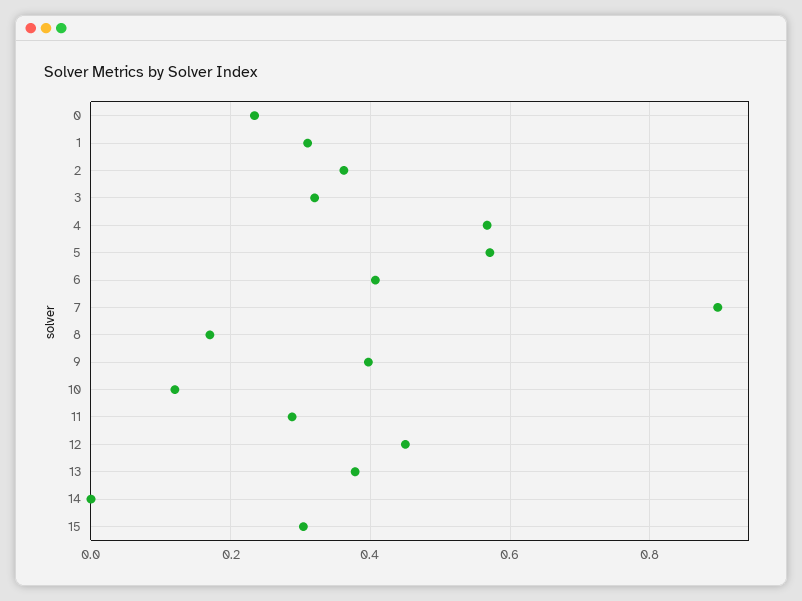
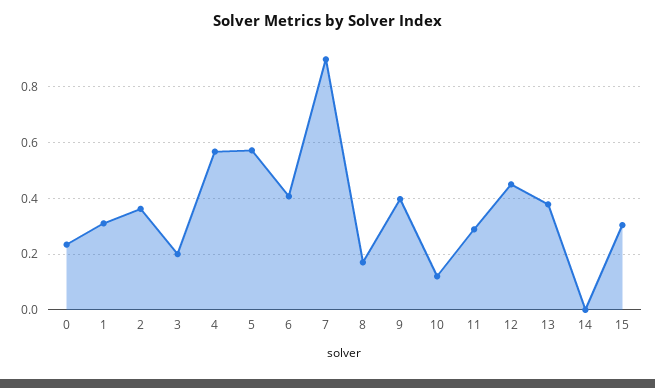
3: 0.32 -> 0.2

